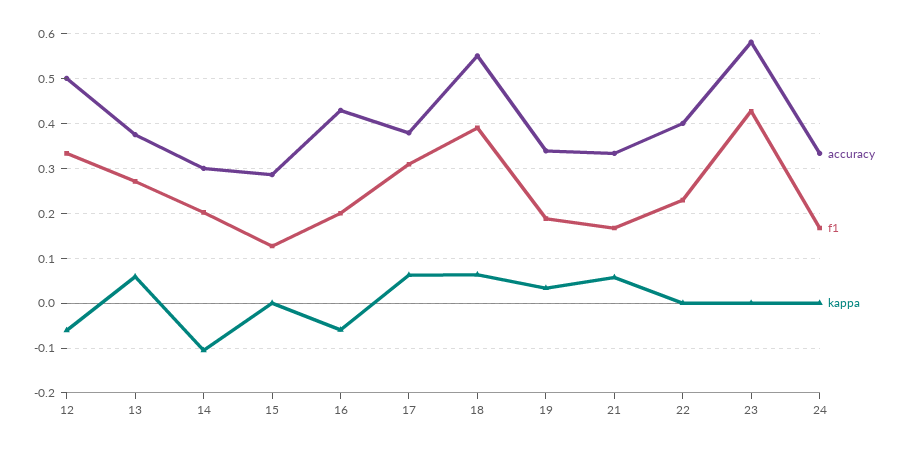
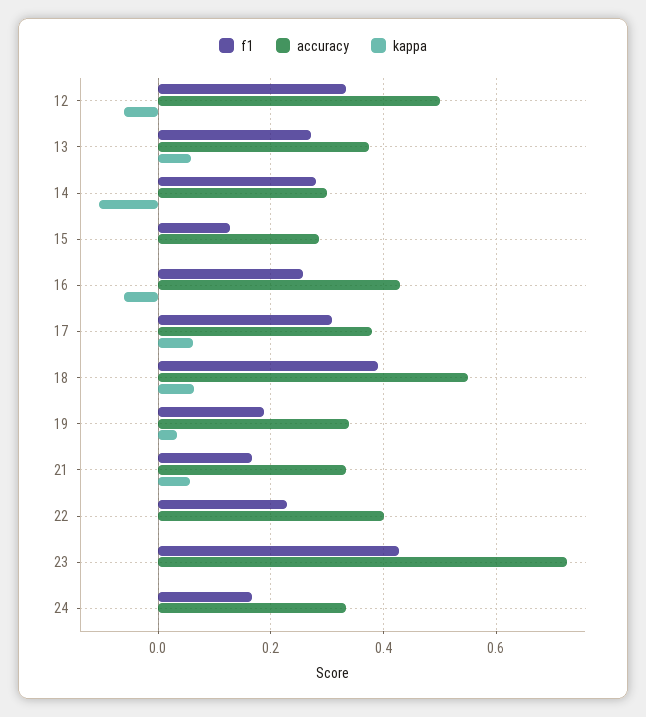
f1, 14: 0.2 -> 0.28
f1, 16: 0.2 -> 0.26
accuracy, 23: 0.58 -> 0.72

